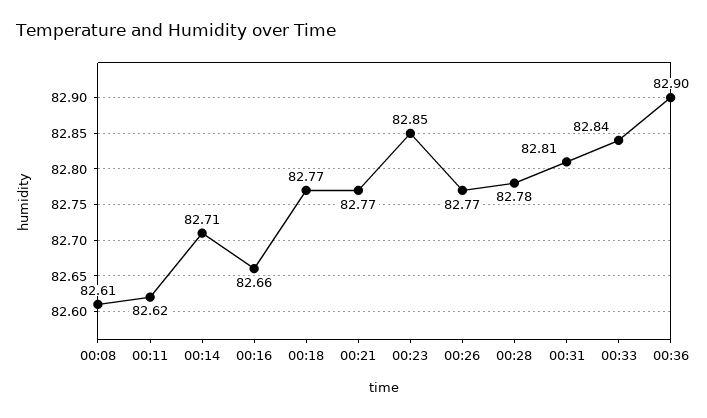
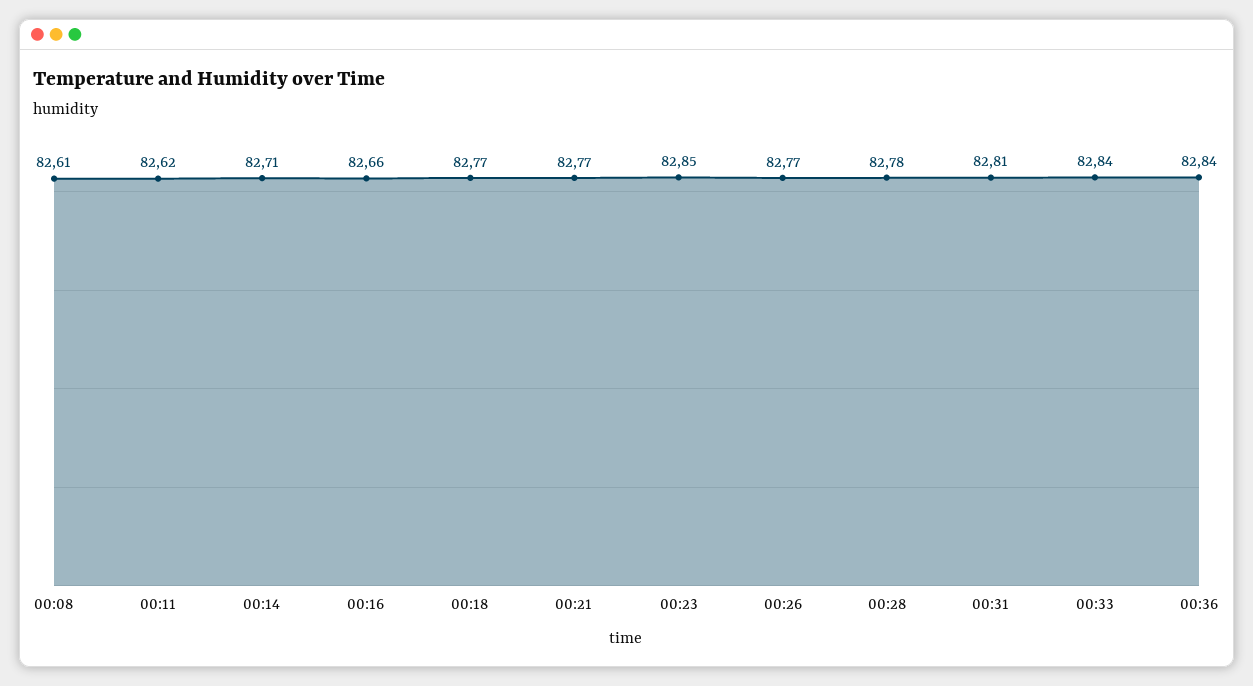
00:36: 82.9 -> 82.84

